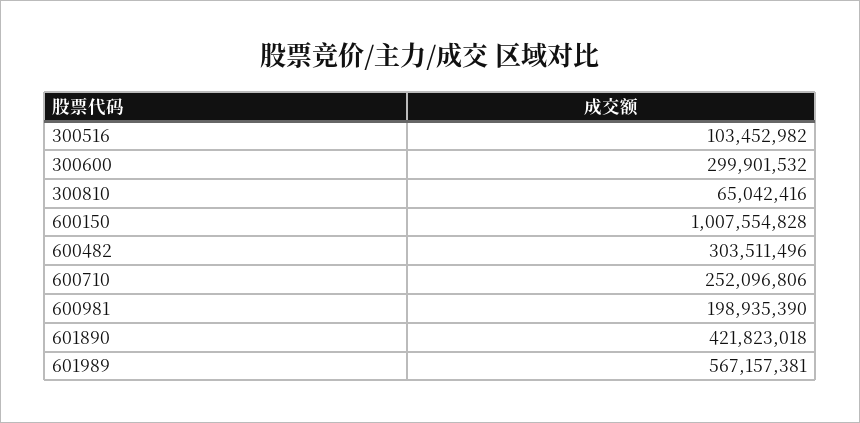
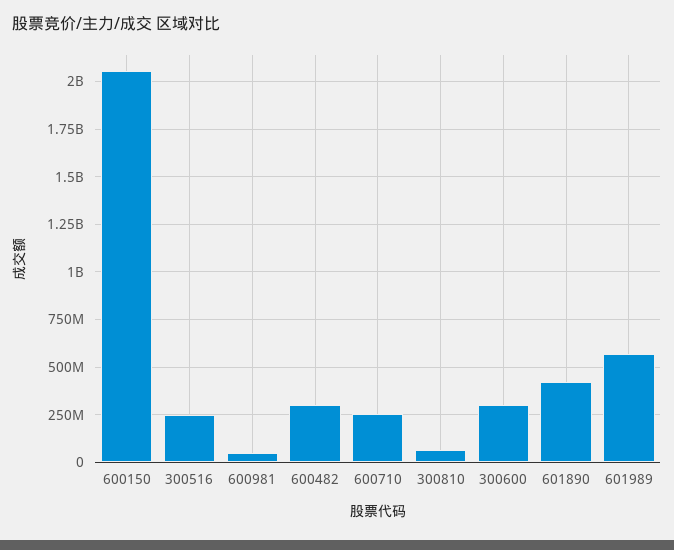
300516: 103452982 -> 250000000
600150: 1007554828 -> 2050000000
600981: 198935390 -> 50000000

